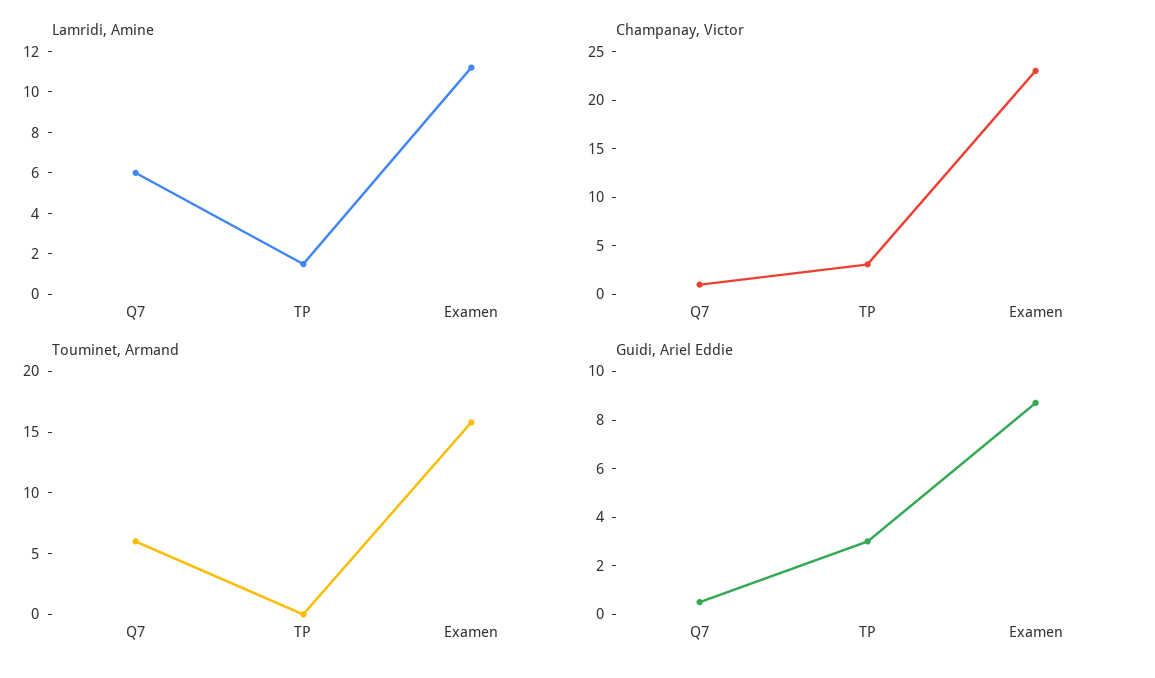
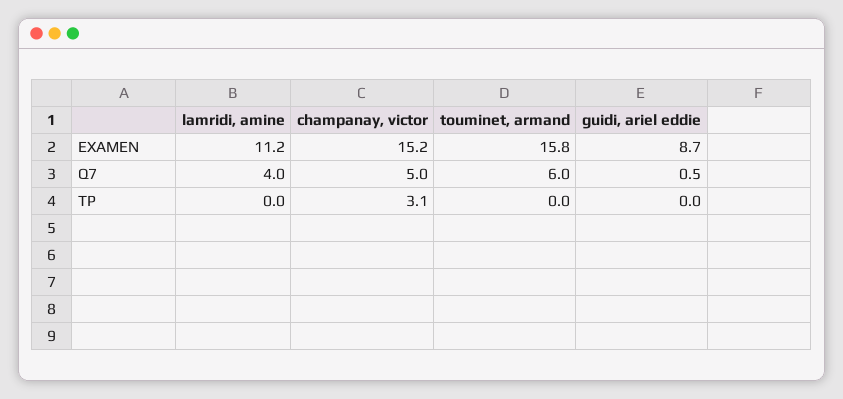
Lamridi, Amine, Q7: 6 -> 4
Lamridi, Amine, TP: 1.5 -> 0
Champanay, Victor, Q7: 1 -> 5
Champanay, Victor, Examen: 23 -> 15.2
Guidi, Ariel Eddie, TP: 3 -> 0

